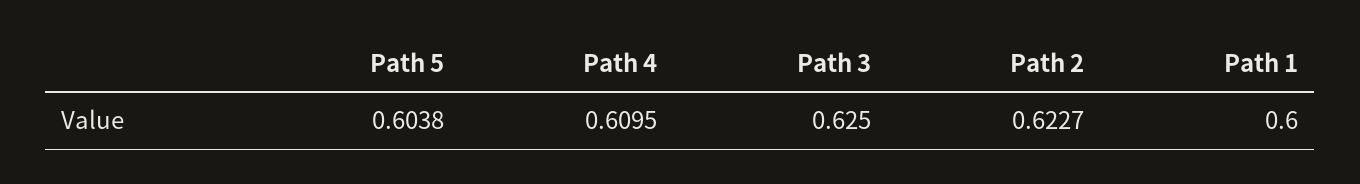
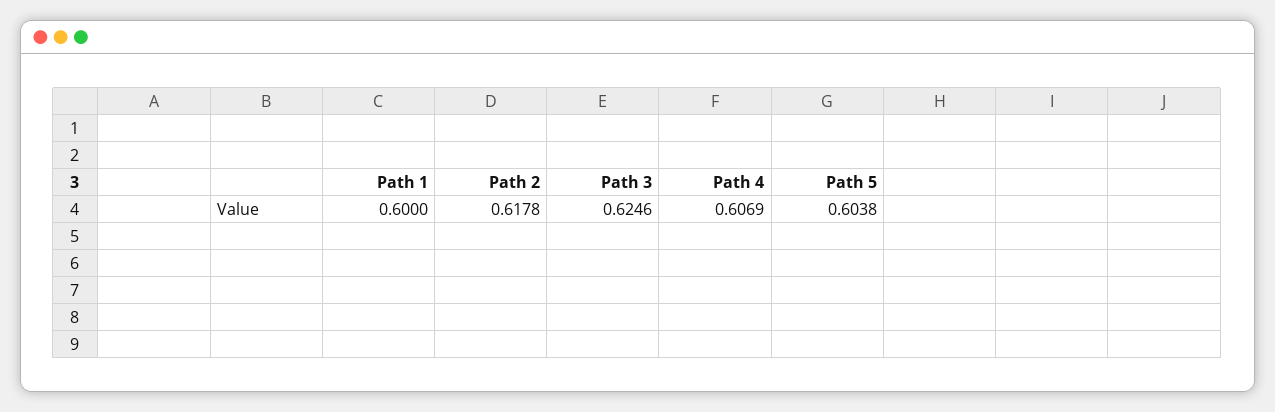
Path 4: 0.6095 -> 0.6069
Path 3: 0.625 -> 0.6246
Path 2: 0.6227 -> 0.6178

